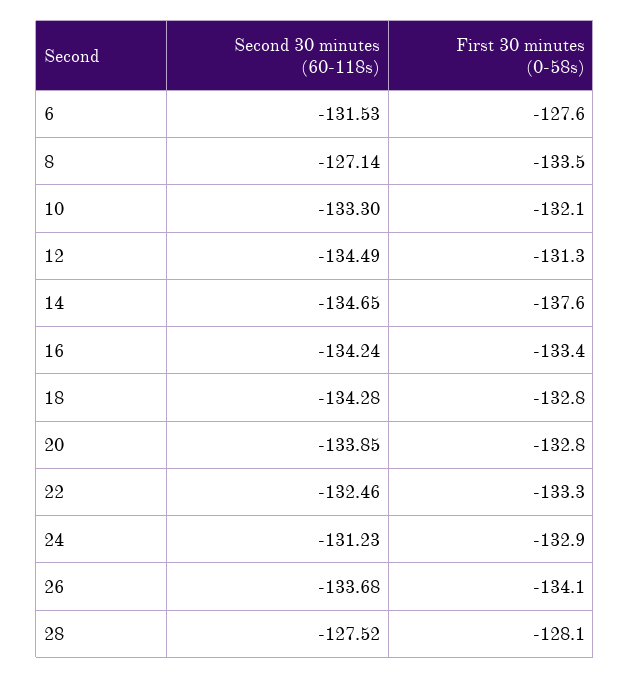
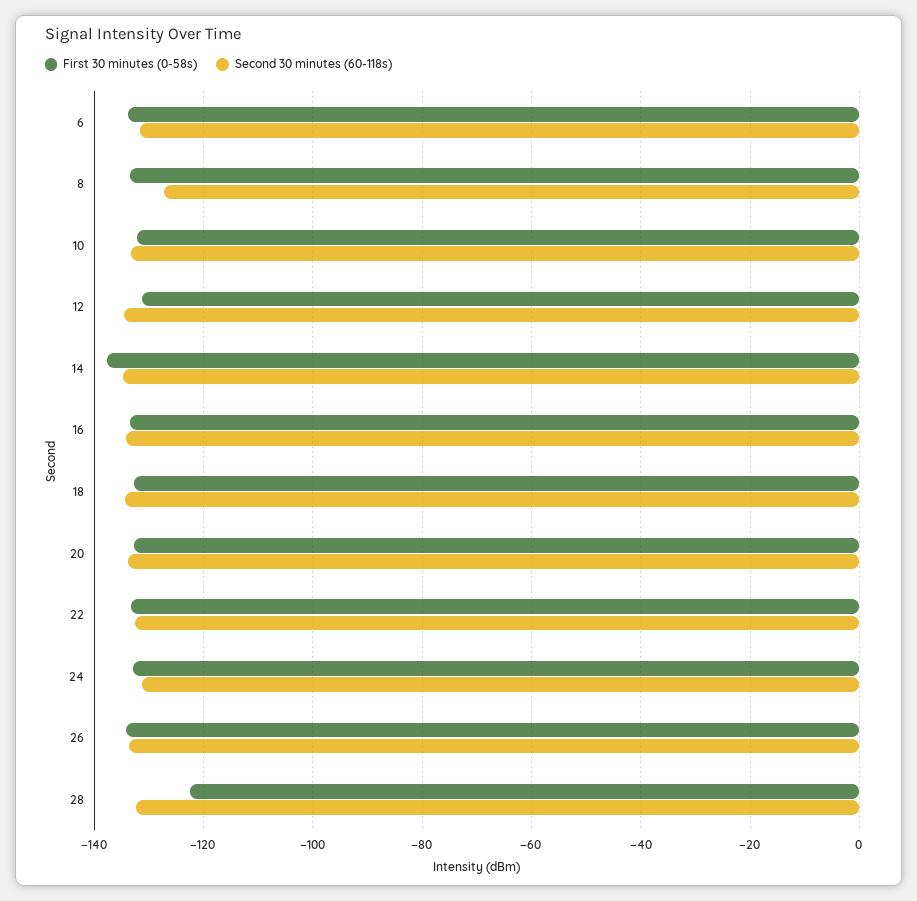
First 30 minutes (0-58s), 6: -127.6 -> -134
Second 30 minutes (60-118s), 28: -127.52 -> -132
First 30 minutes (0-58s), 28: -128.1 -> -122

